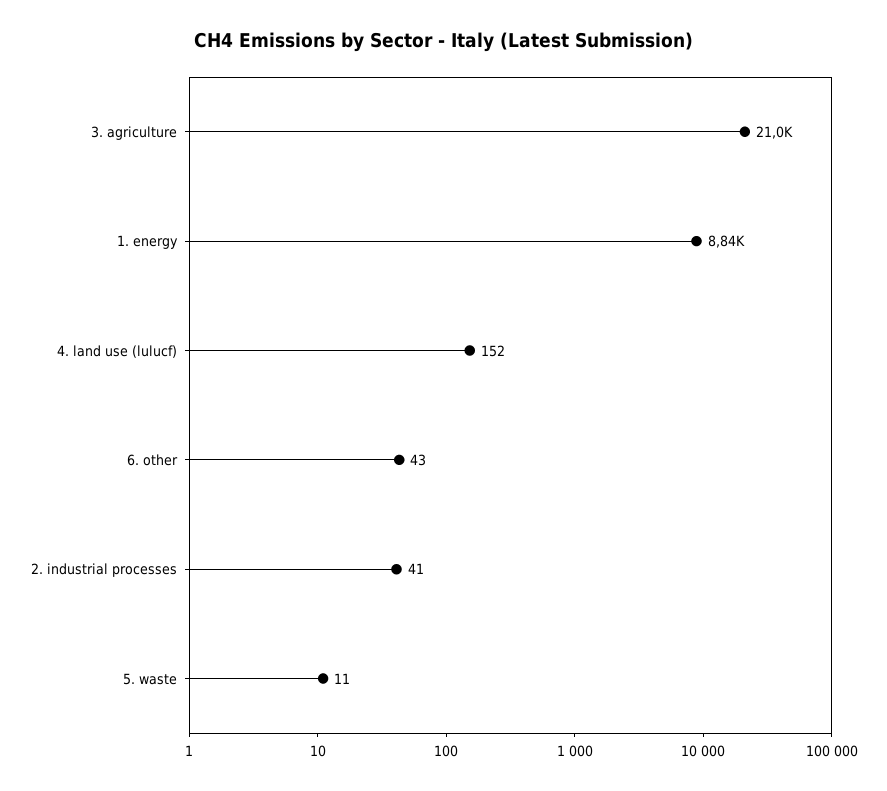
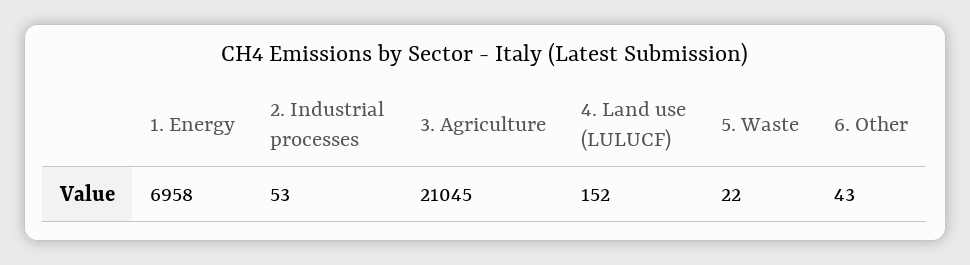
1. energy: 8840 -> 6958
2. industrial processes: 41 -> 53
5. waste: 11 -> 22

